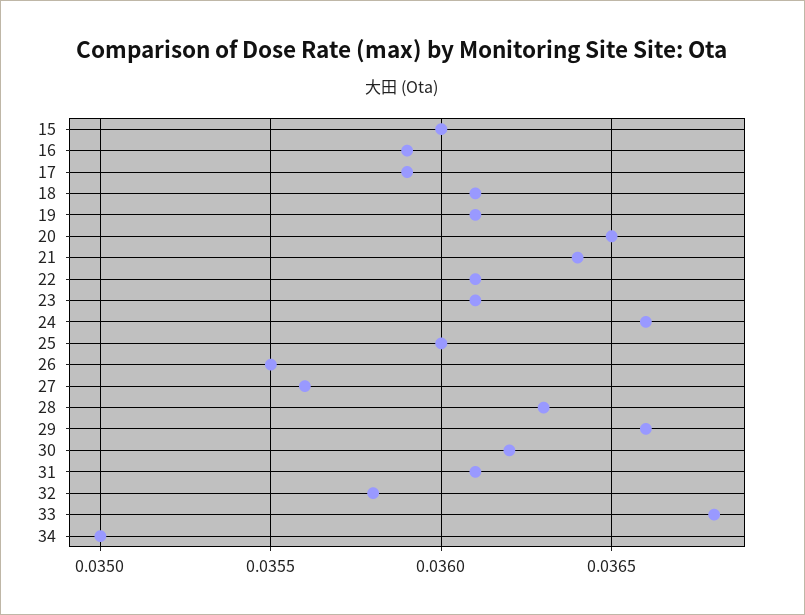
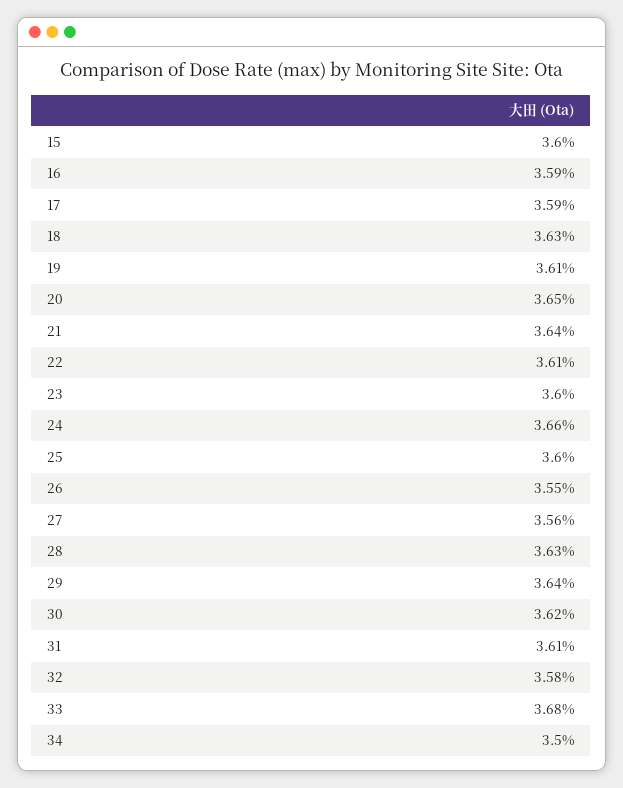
18: 0.0361 -> 0.0363
23: 0.0361 -> 0.036
29: 0.0366 -> 0.0364

